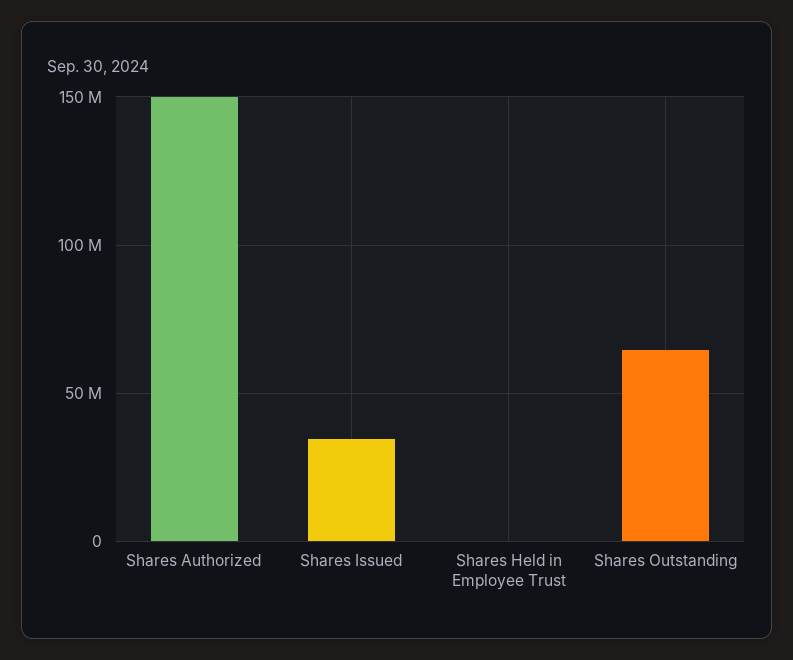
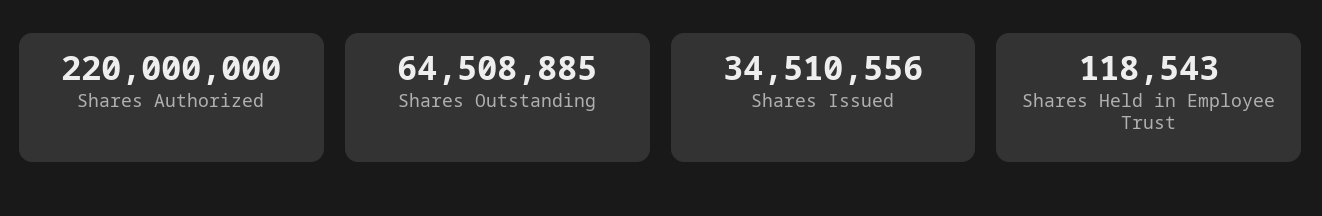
Shares Authorized: 150000000 -> 220000000

